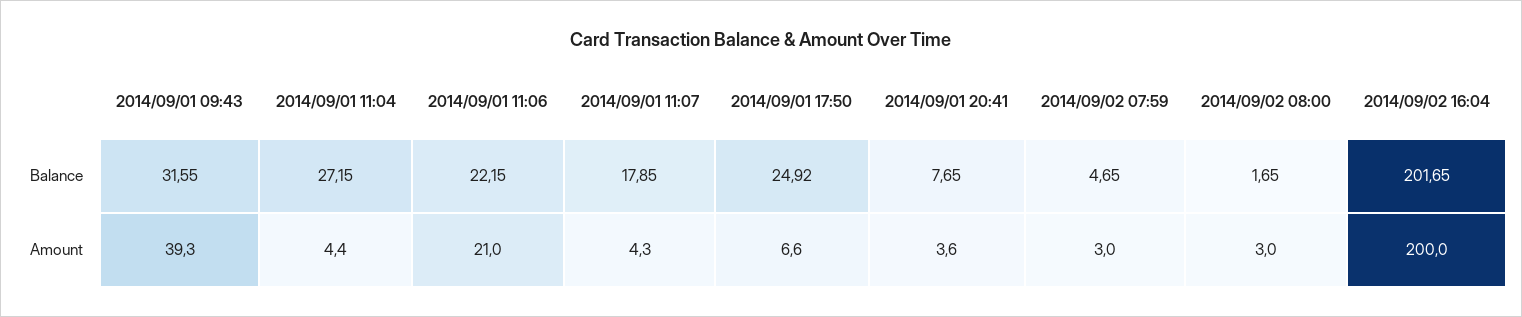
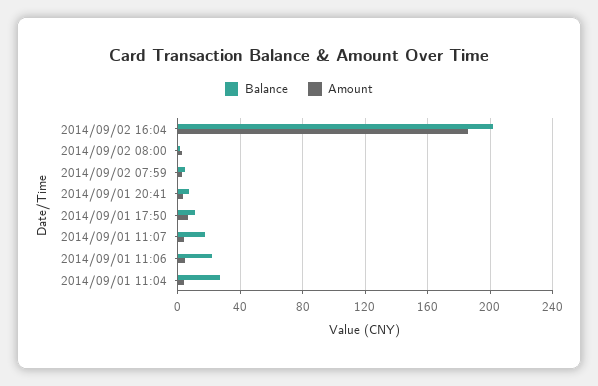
Balance, 2014/09/01 09:43: 31.55 -> none
Balance, 2014/09/01 17:50: 24.92 -> 10
Amount, 2014/09/01 09:43: 39.3 -> none
Amount, 2014/09/01 11:06: 21 -> 5
Amount, 2014/09/02 16:04: 200 -> 185

